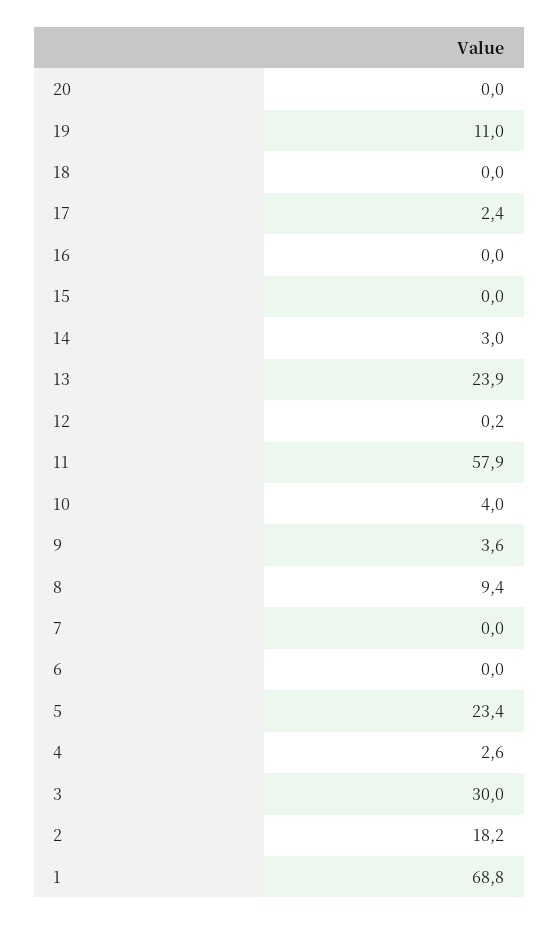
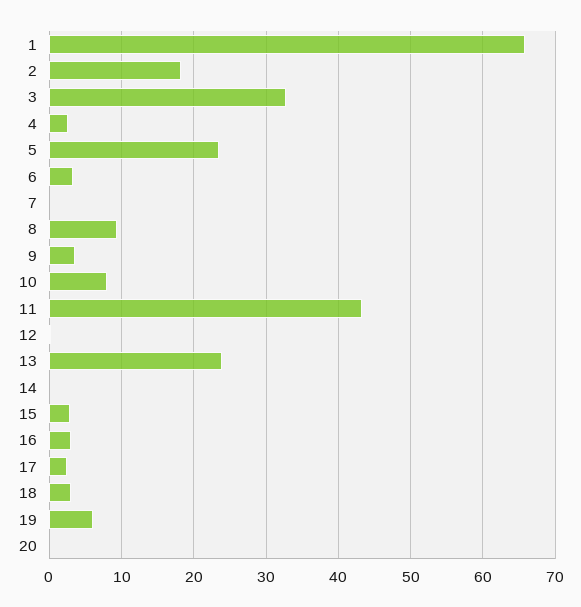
19: 11 -> 6
18: 0 -> 3
16: 0 -> 3
15: 0 -> 3
14: 3 -> 0
11: 57.9 -> 43
10: 4 -> 8
6: 0 -> 3
3: 30 -> 33
1: 68.8 -> 66

